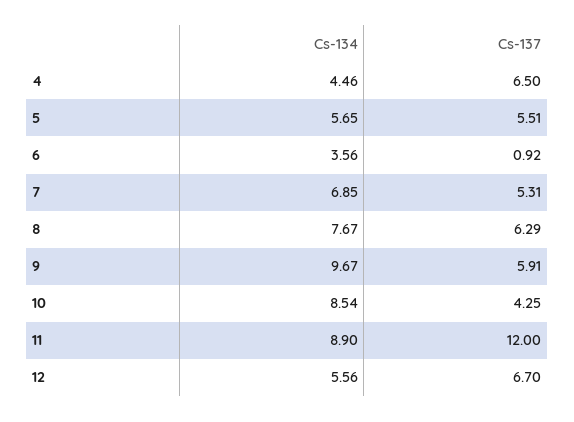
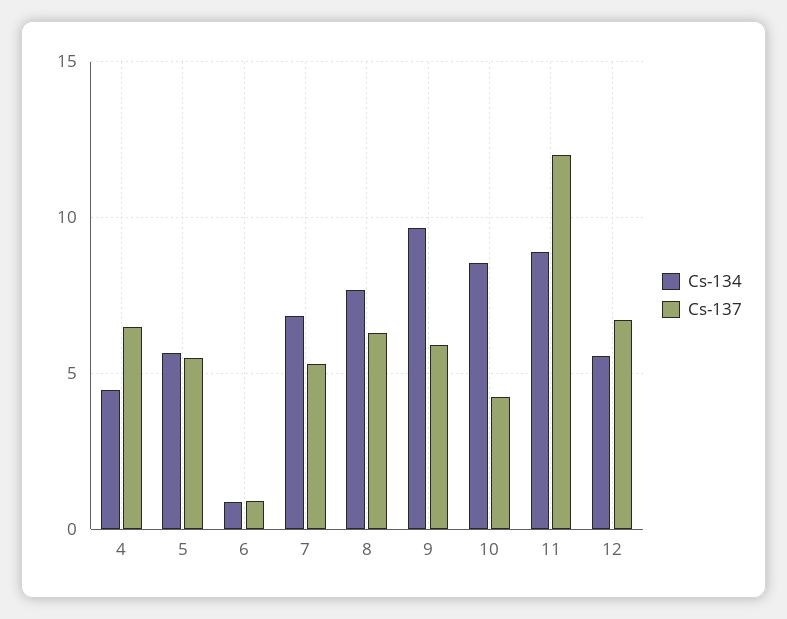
Cs-134, 6: 3.56 -> 1

